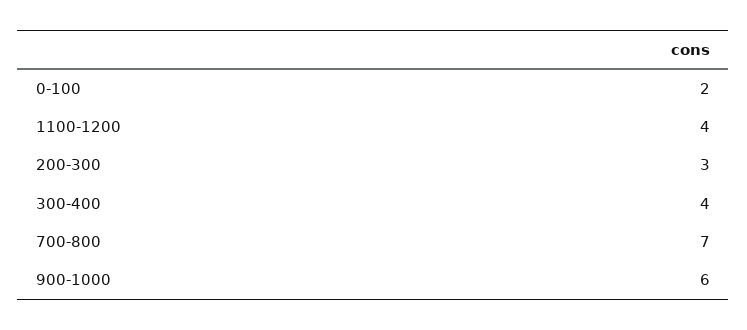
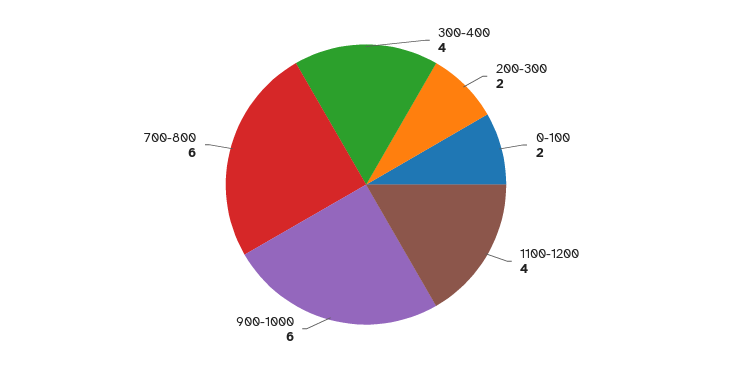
200-300: 3 -> 2
700-800: 7 -> 6

